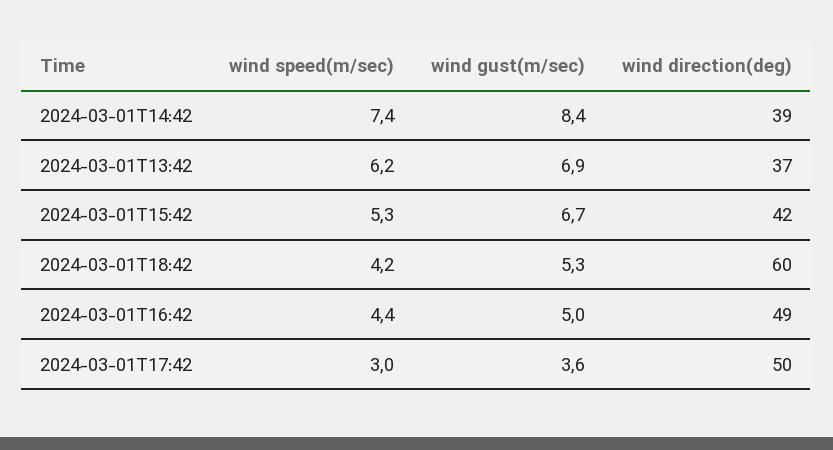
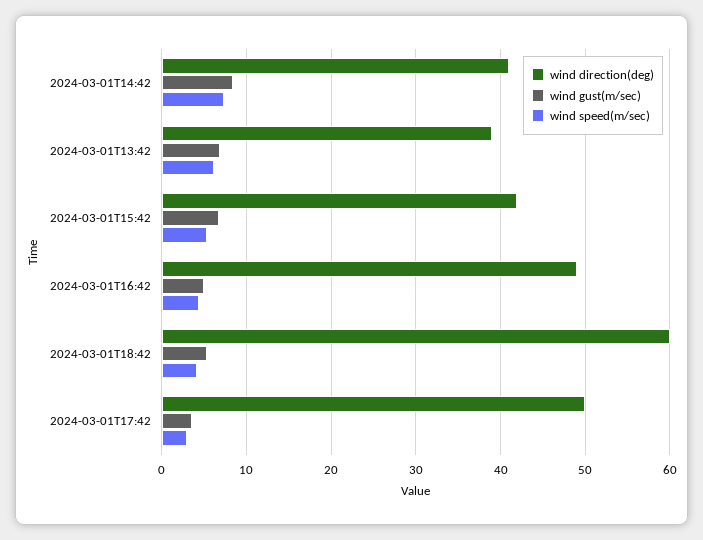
wind direction(deg), 2024-03-01T14:42: 39 -> 41
wind direction(deg), 2024-03-01T13:42: 37 -> 39

